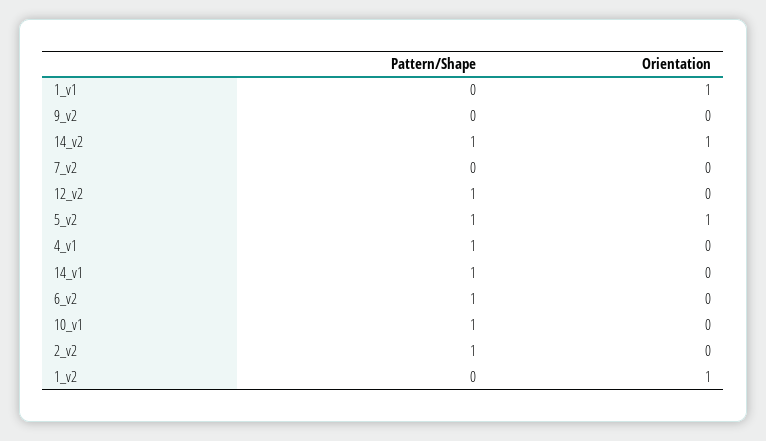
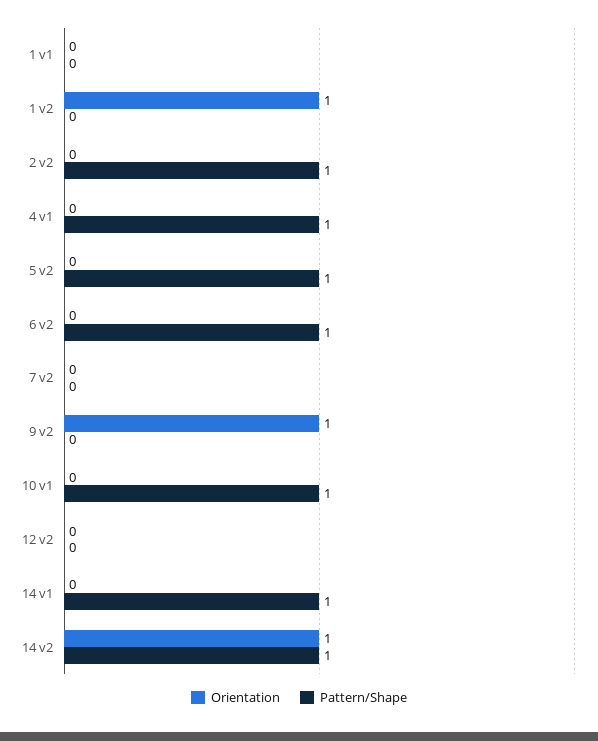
Orientation, 1_v1: 1 -> 0
Orientation, 9_v2: 0 -> 1
Pattern/Shape, 12_v2: 1 -> 0
Orientation, 5_v2: 1 -> 0

